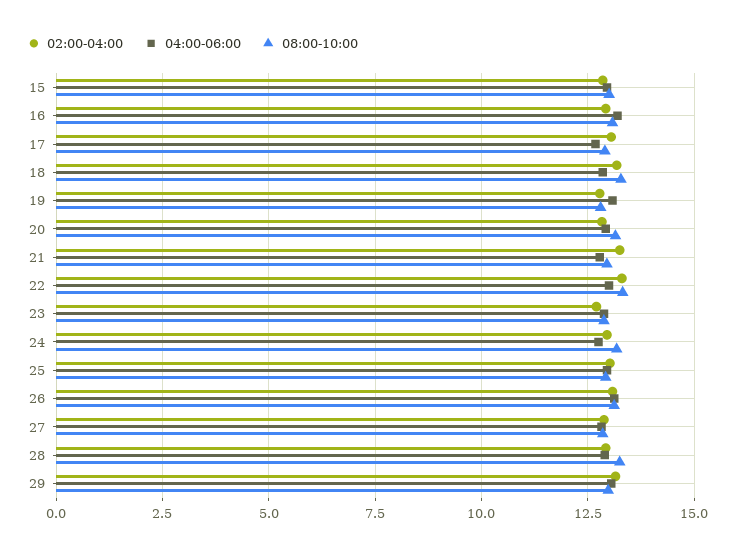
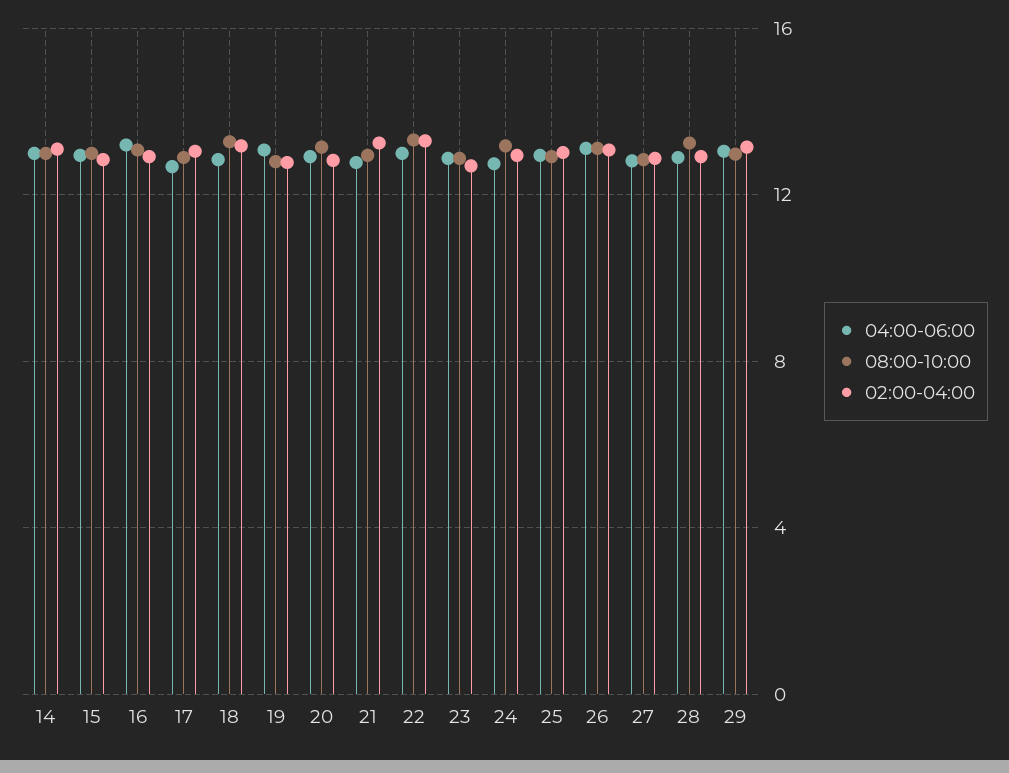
04:00-06:00, 14: none -> 13
08:00-10:00, 14: none -> 13
02:00-04:00, 14: none -> 13

